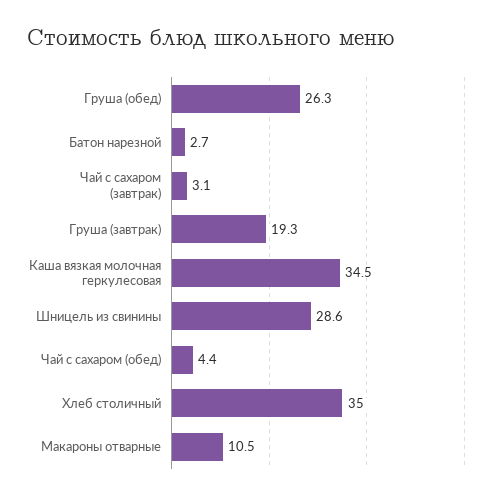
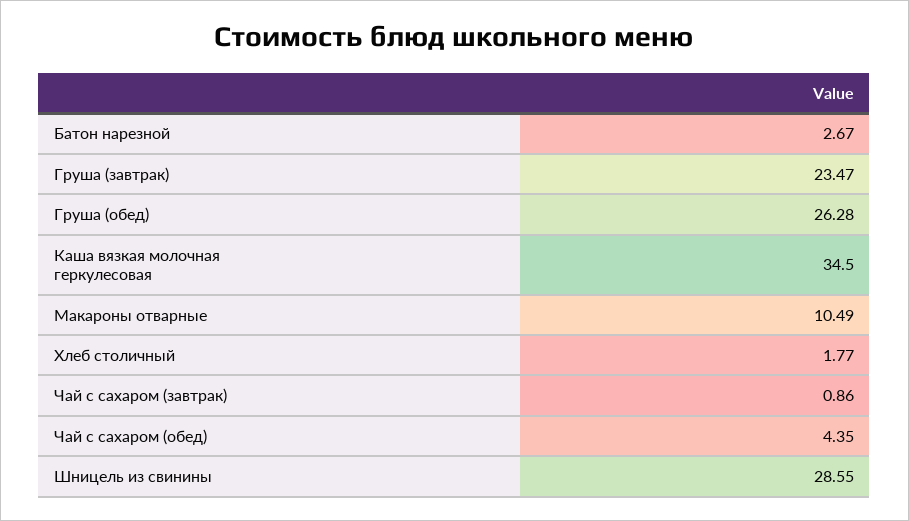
Чай с сахаром (завтрак): 3.1 -> 0.86
Груша (завтрак): 19.3 -> 23.47
Хлеб столичный: 35 -> 1.77

